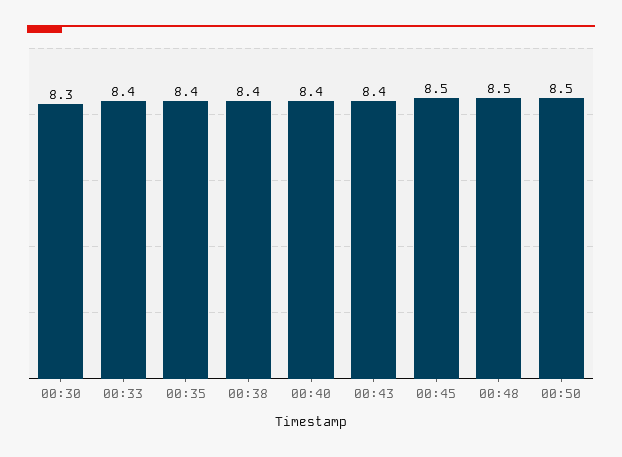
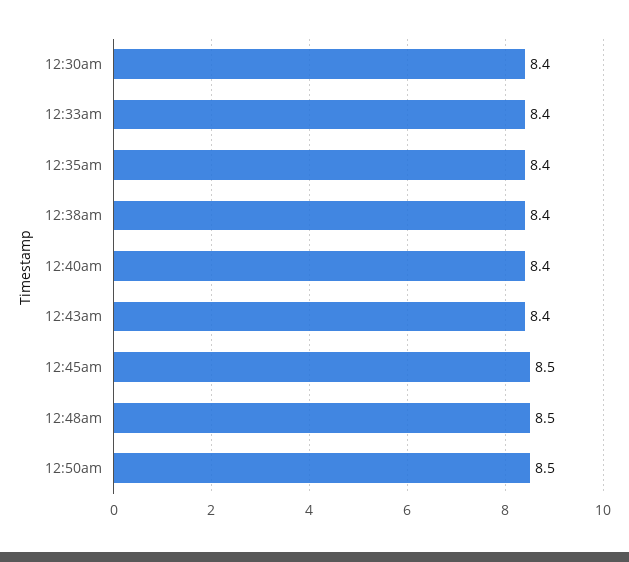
00:30: 8.3 -> 8.4

